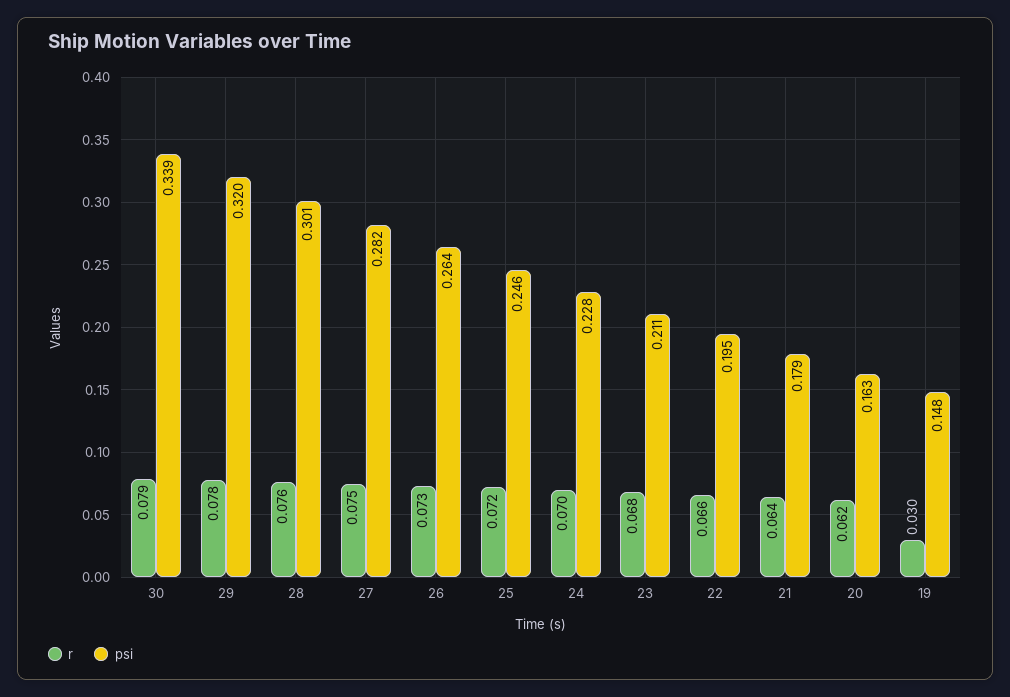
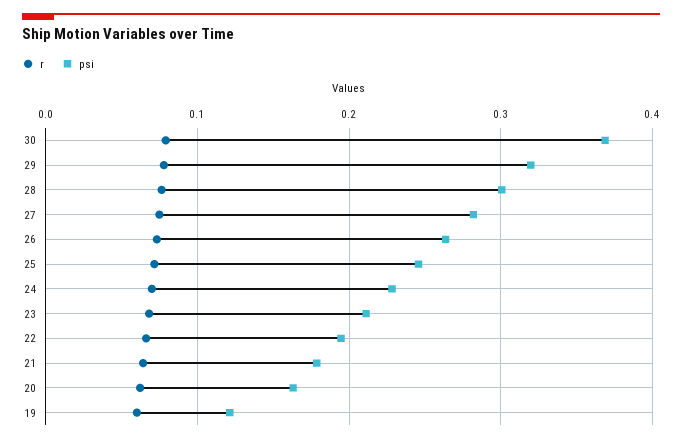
psi, 30: 0.339 -> 0.37
r, 19: 0.03 -> 0.06
psi, 19: 0.148 -> 0.12

